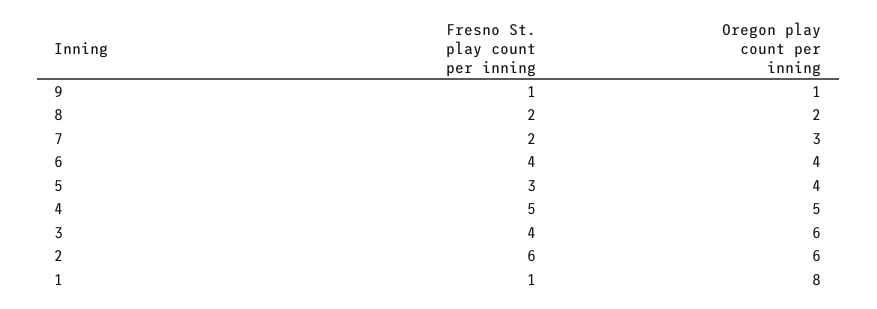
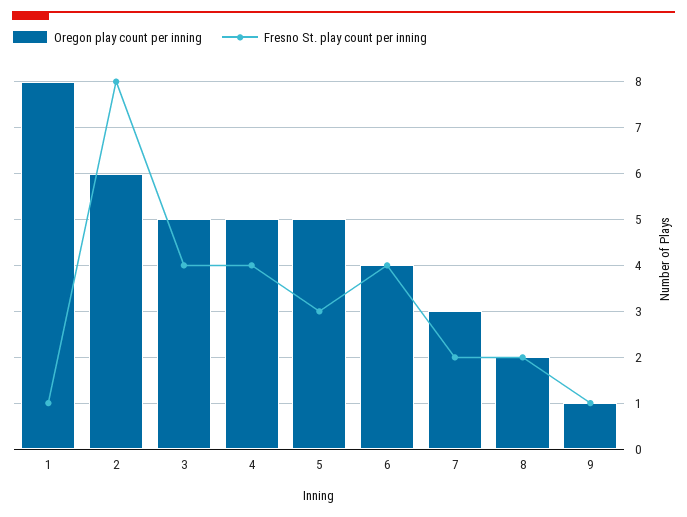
Oregon play count per inning, 5: 4 -> 5
Fresno St. play count per inning, 4: 5 -> 4
Oregon play count per inning, 3: 6 -> 5
Fresno St. play count per inning, 2: 6 -> 8

